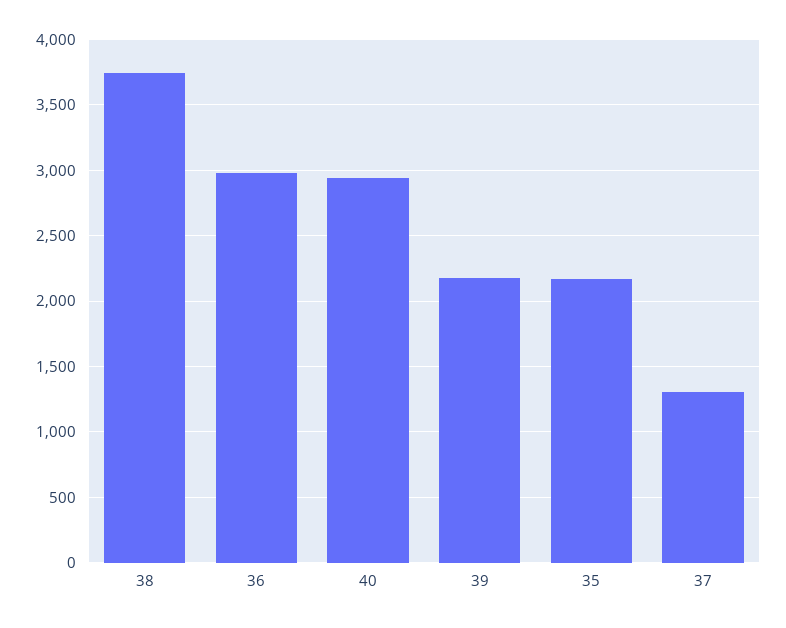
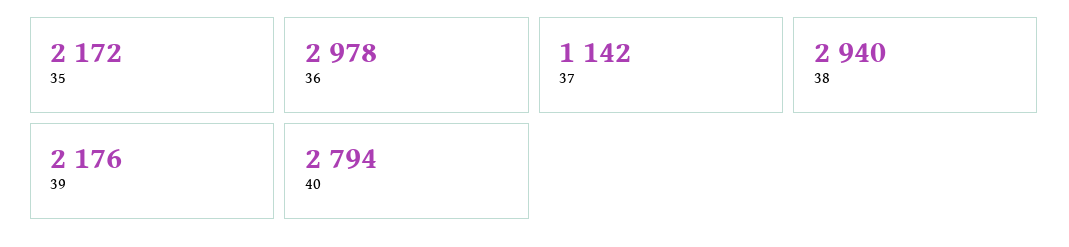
38: 3750 -> 2940
40: 2950 -> 2794
37: 1300 -> 1142

